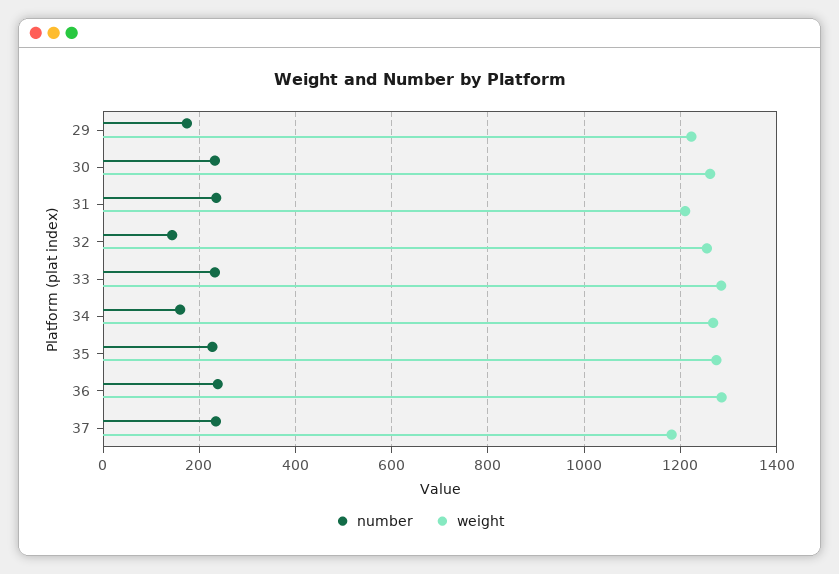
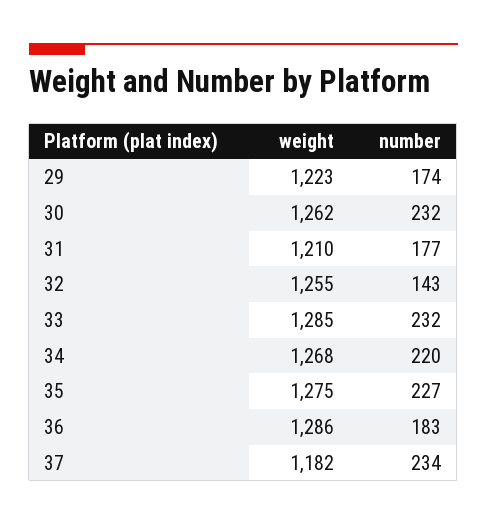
number, 31: 240 -> 177
number, 34: 160 -> 220
number, 36: 240 -> 183

